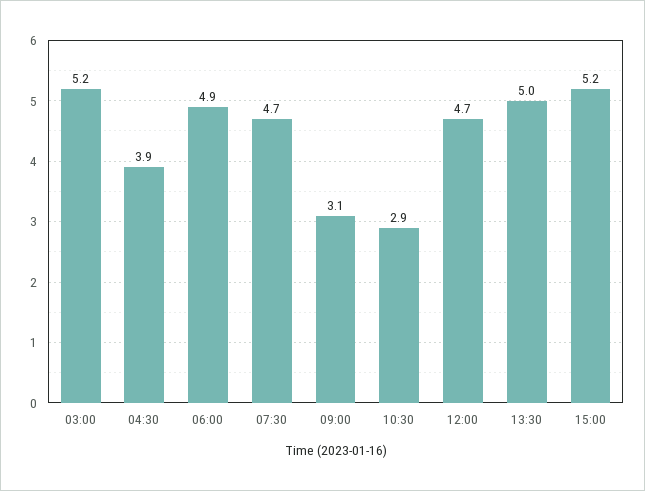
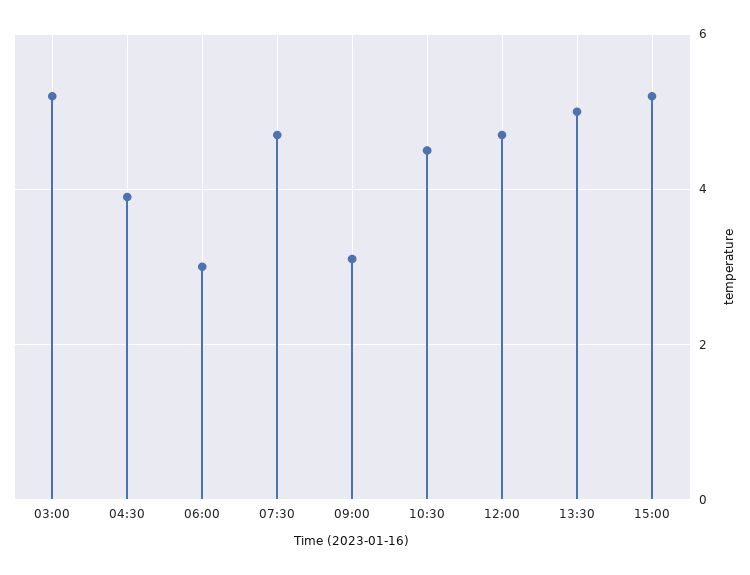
06:00: 4.9 -> 3
10:30: 2.9 -> 4.5

